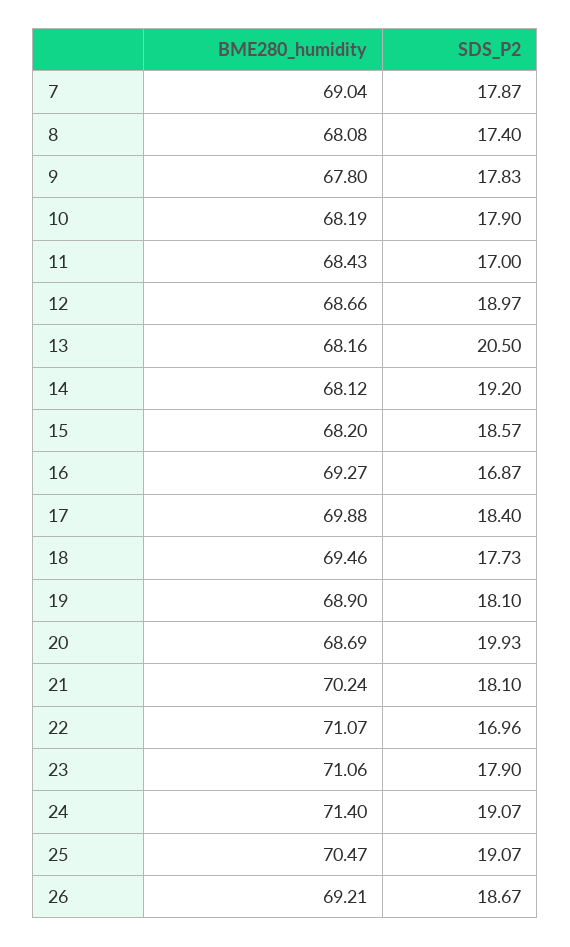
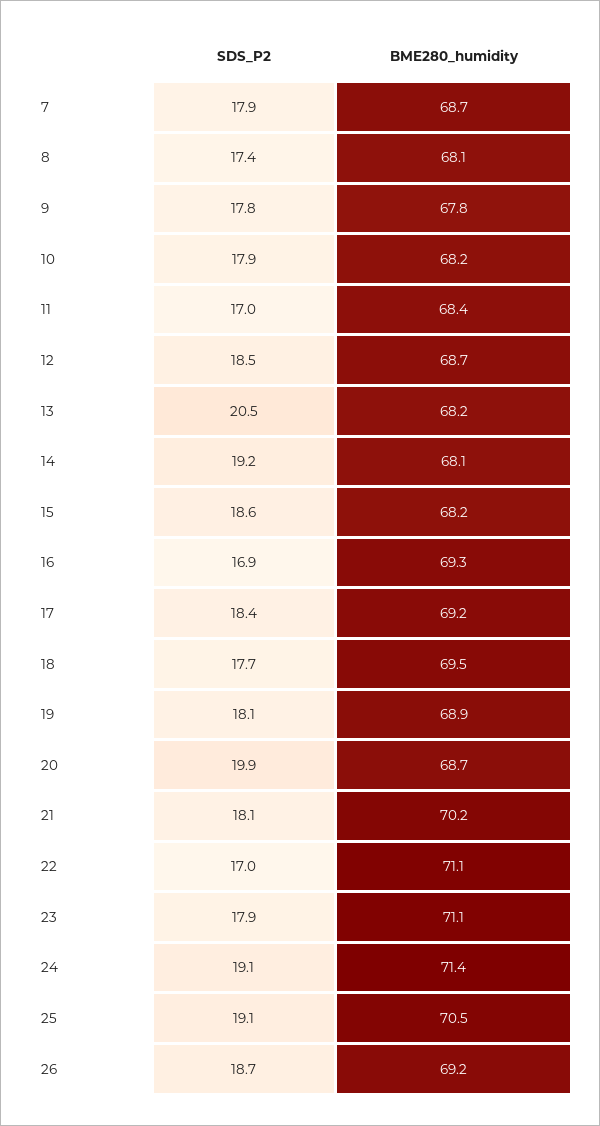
BME280_humidity, 7: 69.04 -> 68.7
SDS_P2, 12: 18.97 -> 18.5
BME280_humidity, 17: 69.88 -> 69.2

